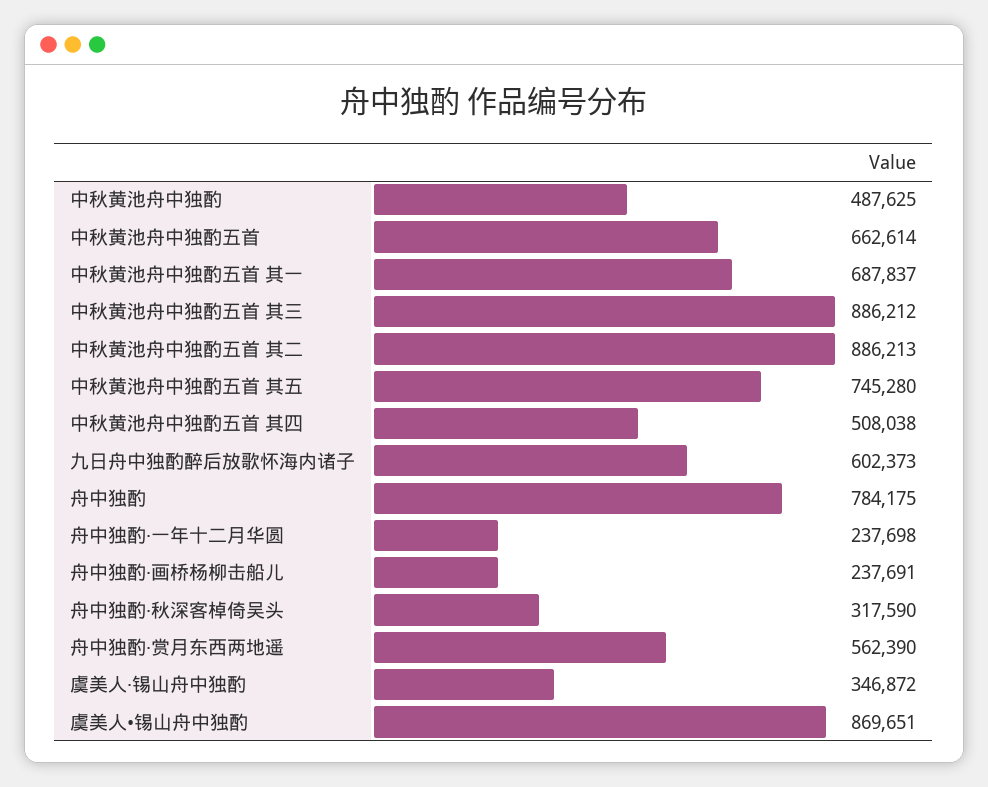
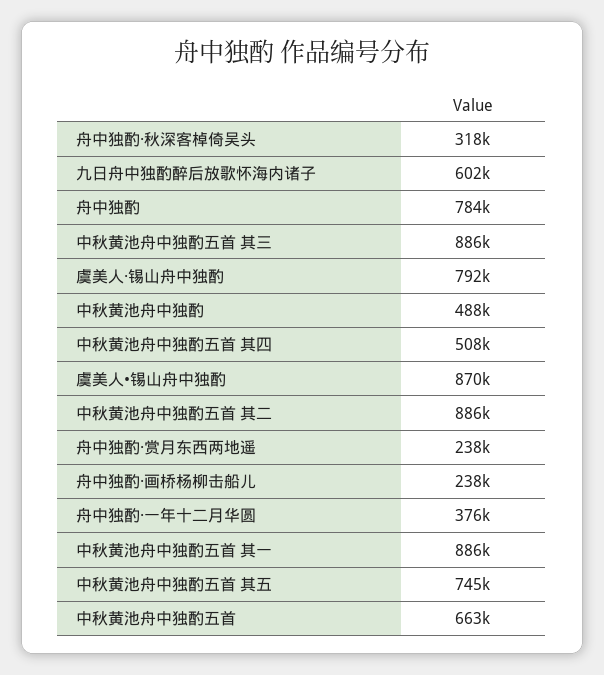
中秋黄池舟中独酌五首 其一: 687837 -> 886000
舟中独酌·一年十二月华圆: 237698 -> 376000
舟中独酌·赏月东西两地遥: 562390 -> 238000
虞美人·锡山舟中独酌: 346872 -> 792000

